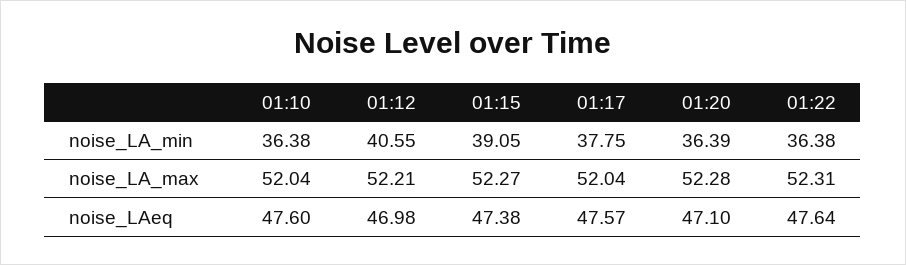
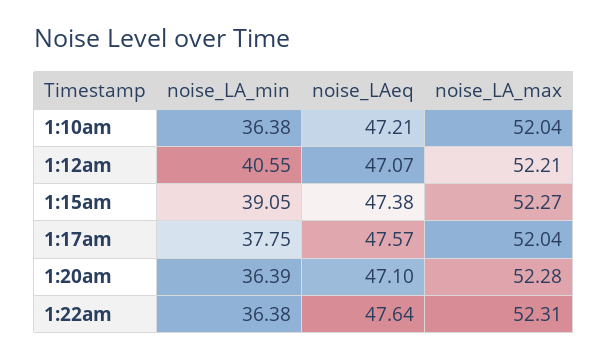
01:10, noise_LAeq: 47.6 -> 47.21
01:12, noise_LAeq: 46.98 -> 47.07

